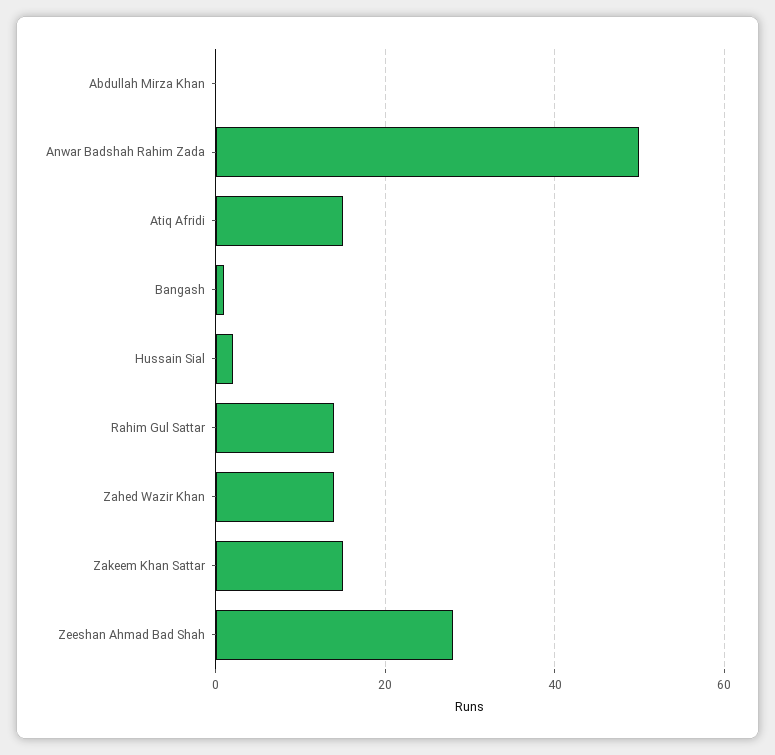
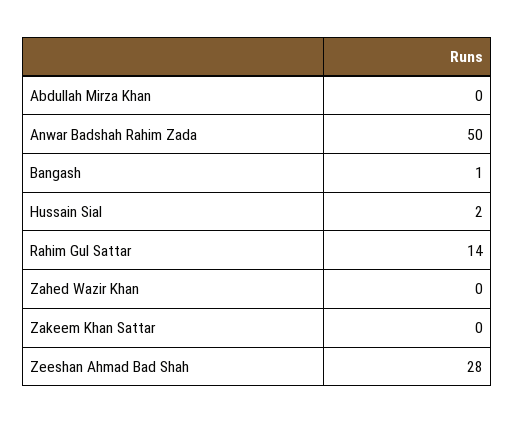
Atiq Afridi: 15 -> none
Zahed Wazir Khan: 15 -> 0
Zakeem Khan Sattar: 15 -> 0

